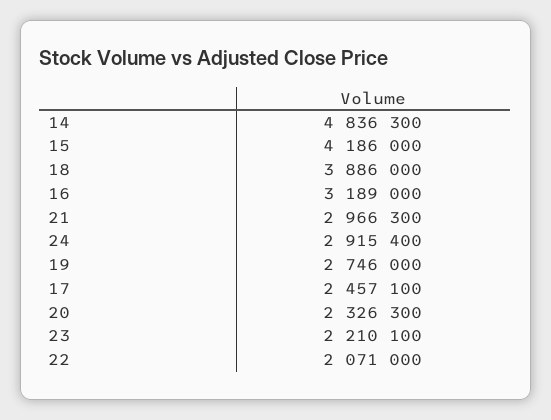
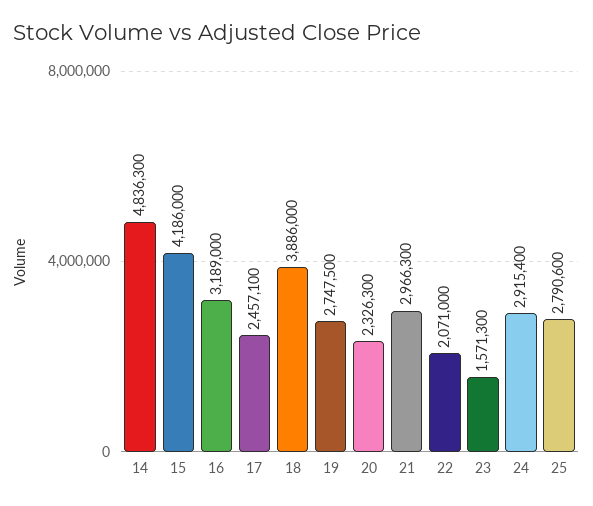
19: 2746000 -> 2747500
23: 2210100 -> 1571300
25: none -> 2790600

